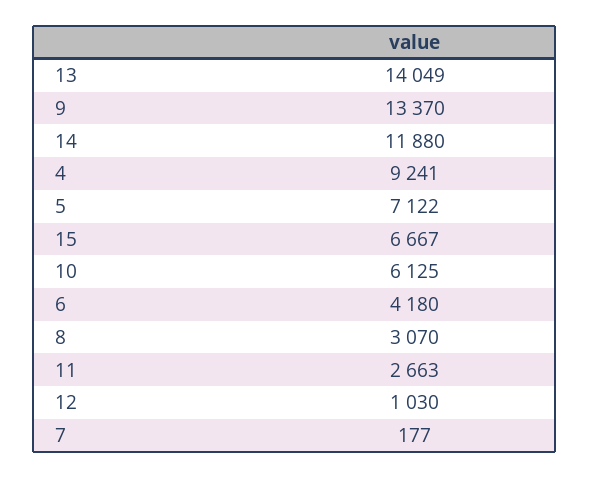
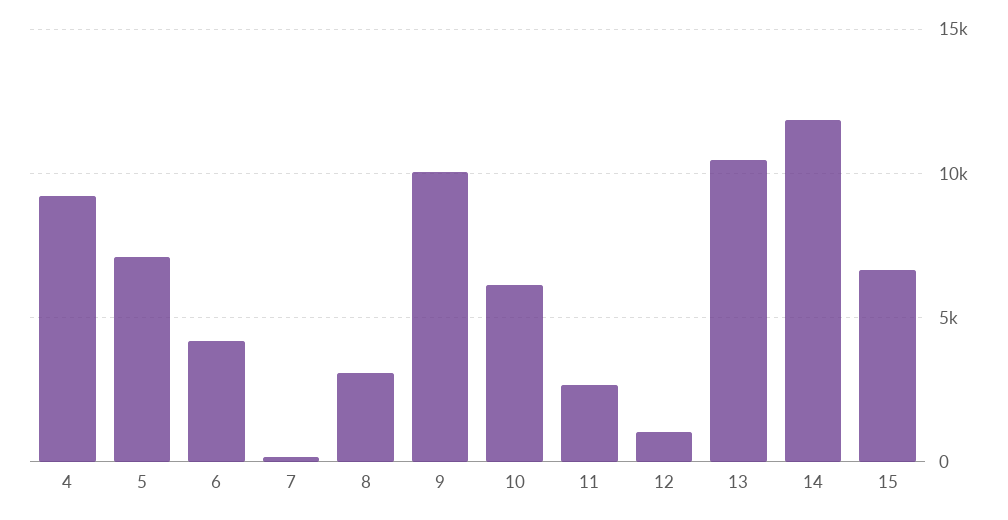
13: 14049 -> 10500
9: 13370 -> 10000

